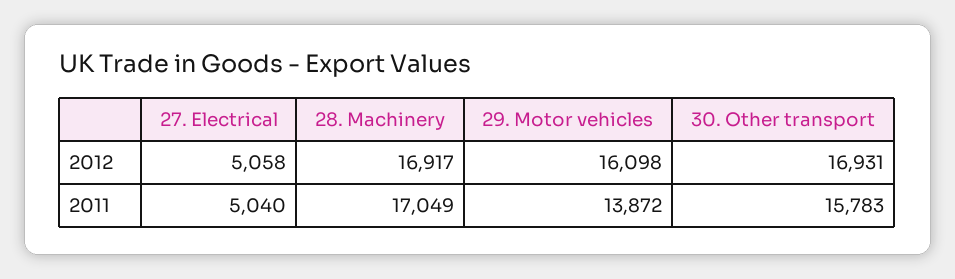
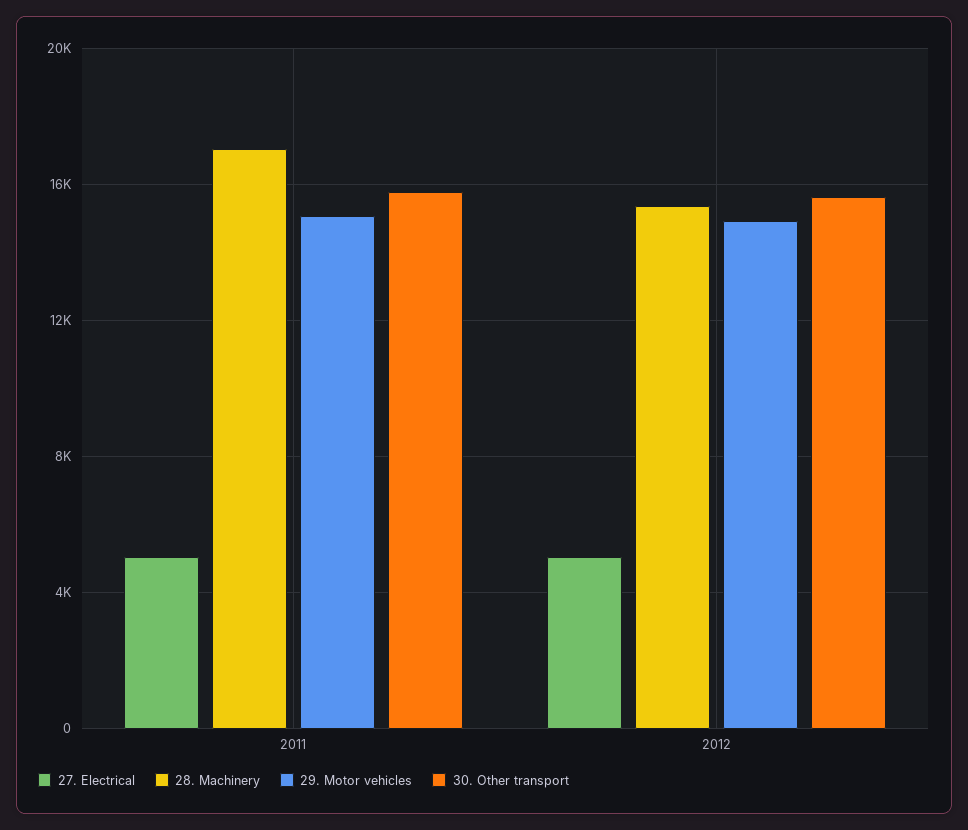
28. Machinery, 2012: 16917 -> 15500
29. Motor vehicles, 2012: 16098 -> 15000
30. Other transport, 2012: 16931 -> 15500
29. Motor vehicles, 2011: 13872 -> 15000

